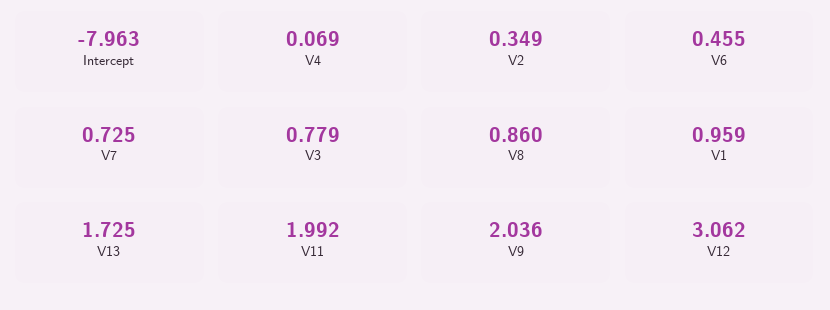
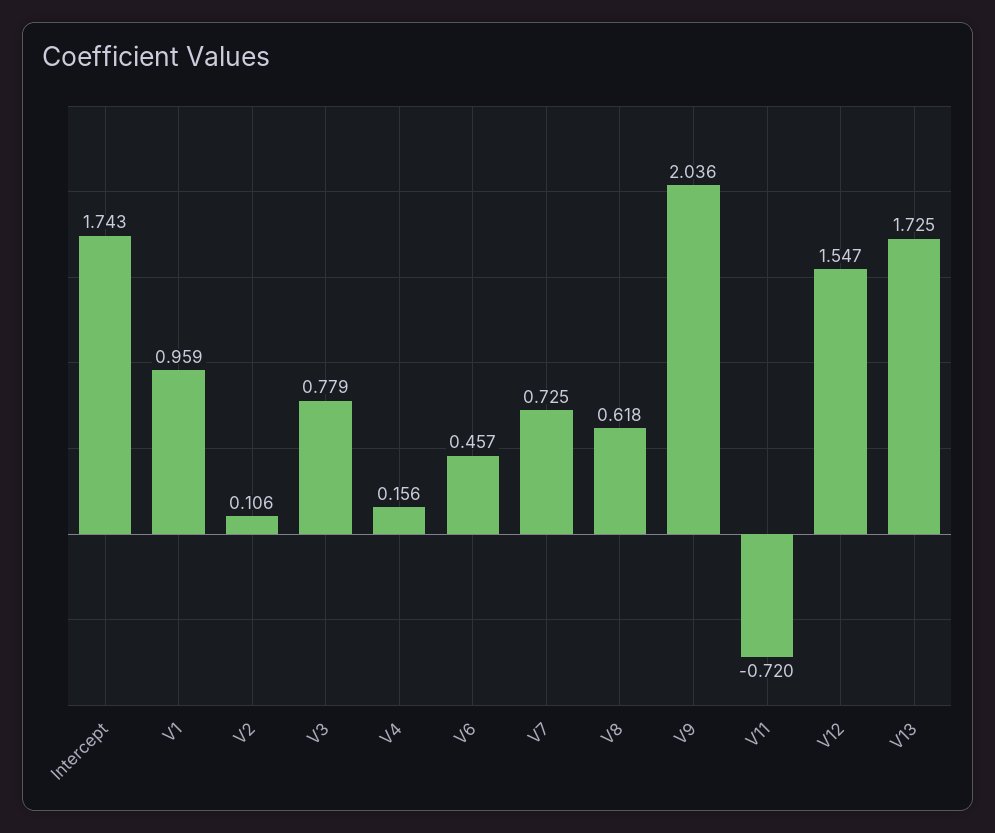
Intercept: -7.963 -> 1.743
V4: 0.069 -> 0.156
V2: 0.349 -> 0.106
V6: 0.455 -> 0.457
V8: 0.86 -> 0.618
V11: 1.992 -> -0.72
V12: 3.062 -> 1.547

